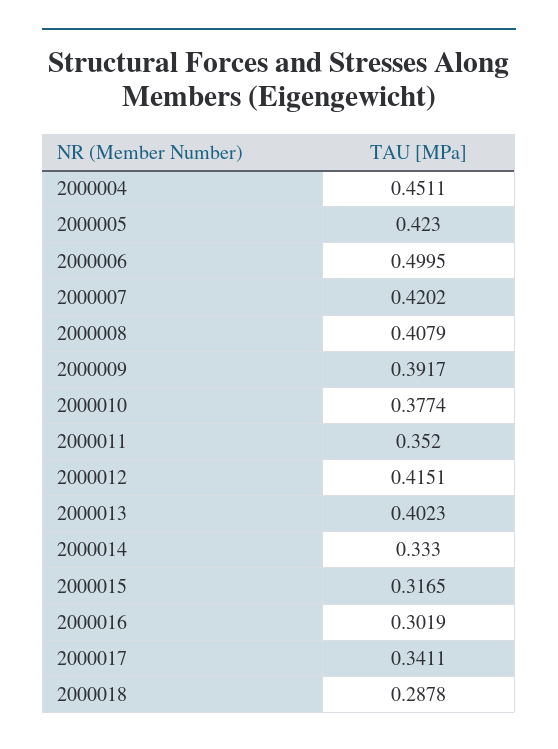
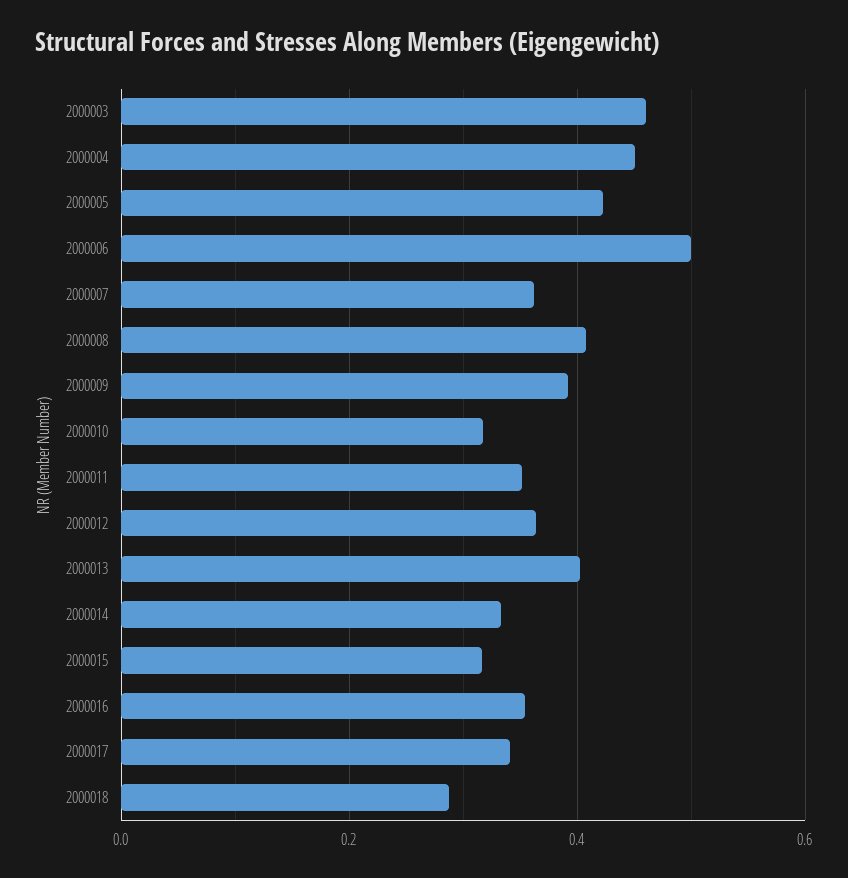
2000007: 0.4202 -> 0.36
2000010: 0.3774 -> 0.32
2000012: 0.4151 -> 0.36
2000016: 0.3019 -> 0.36
2000003: none -> 0.46

